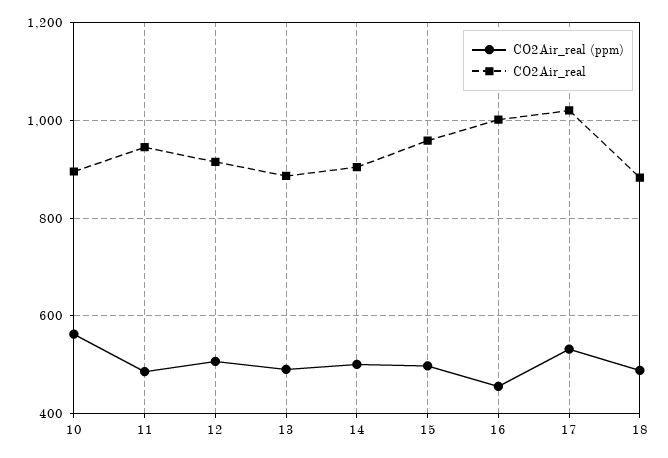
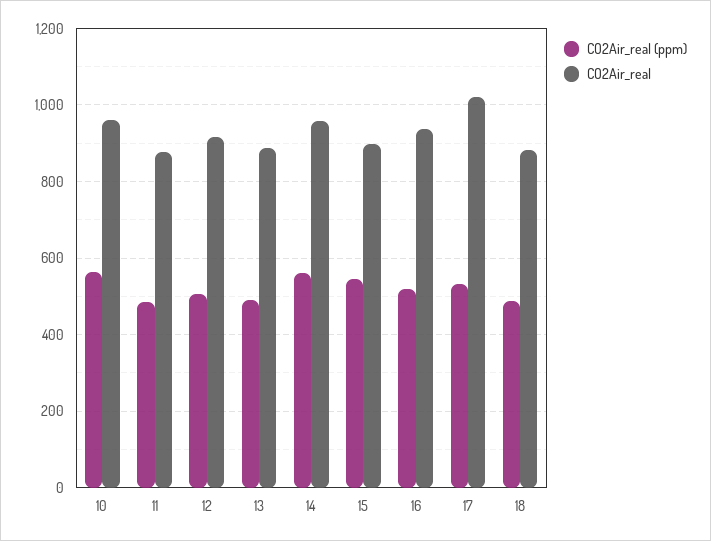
CO2Air_real, 10: 900 -> 960
CO2Air_real, 11: 940 -> 880
CO2Air_real (ppm), 14: 500 -> 560
CO2Air_real, 14: 900 -> 960
CO2Air_real (ppm), 15: 500 -> 540
CO2Air_real, 15: 960 -> 900
CO2Air_real (ppm), 16: 460 -> 520
CO2Air_real, 16: 1000 -> 940

